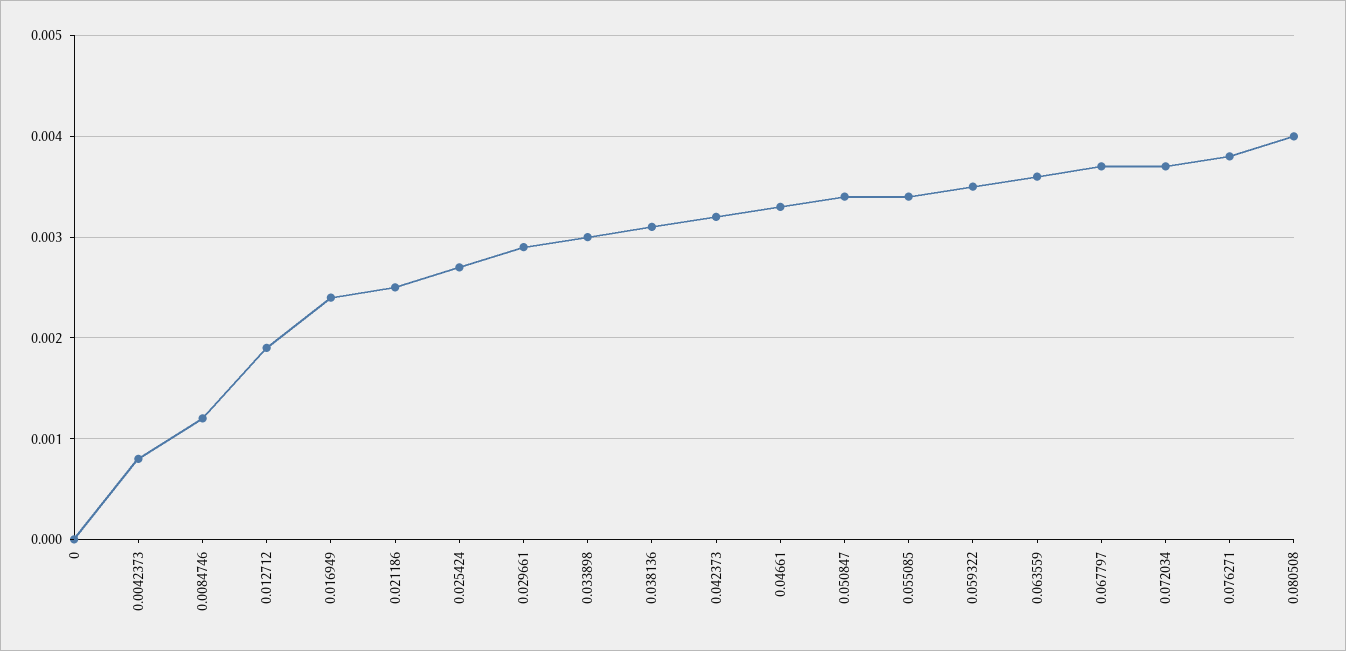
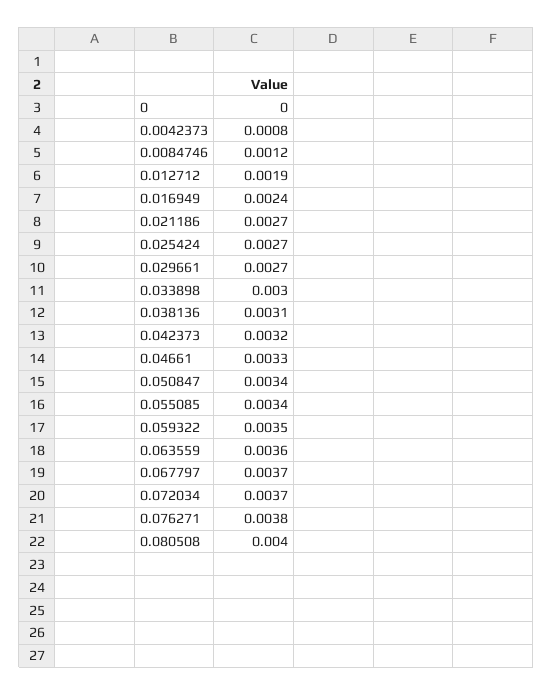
0.021186: 0.0025 -> 0.0027
0.029661: 0.0029 -> 0.0027

